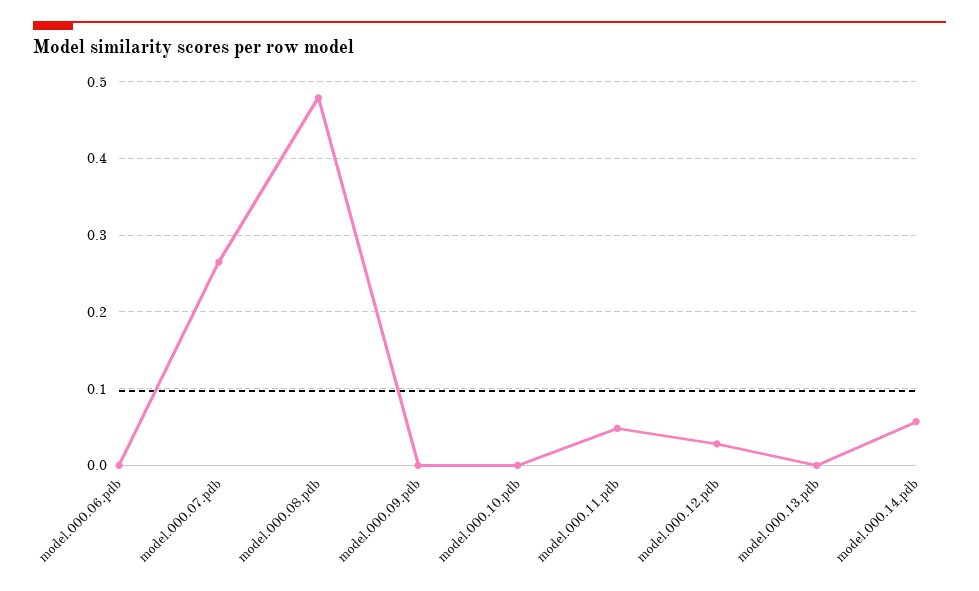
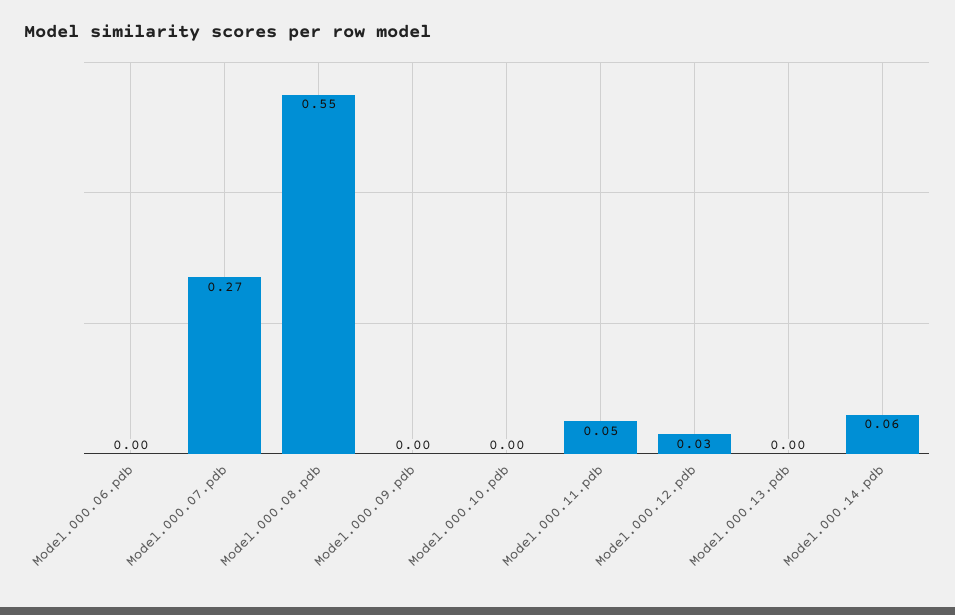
model.000.08.pdb: 0.48 -> 0.55

